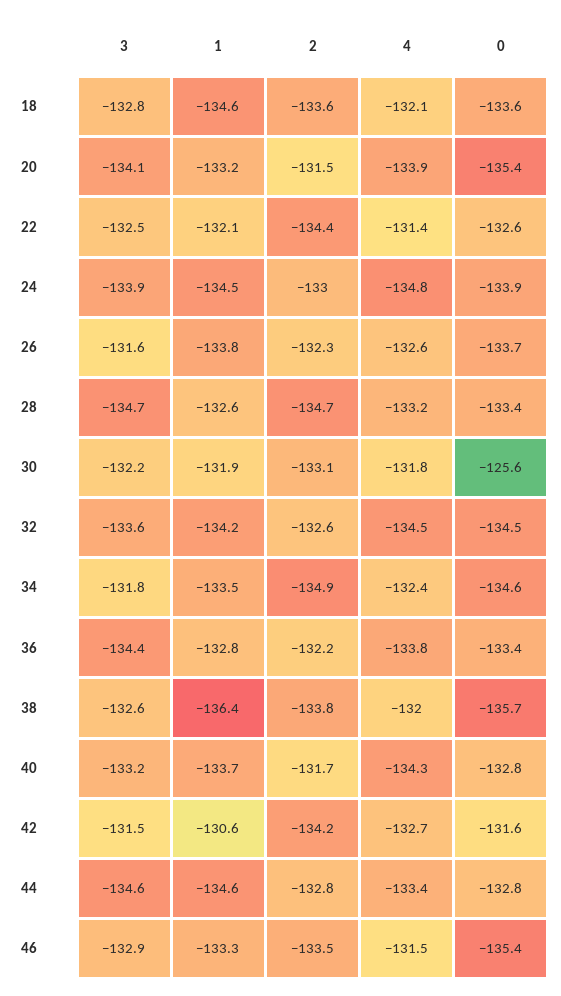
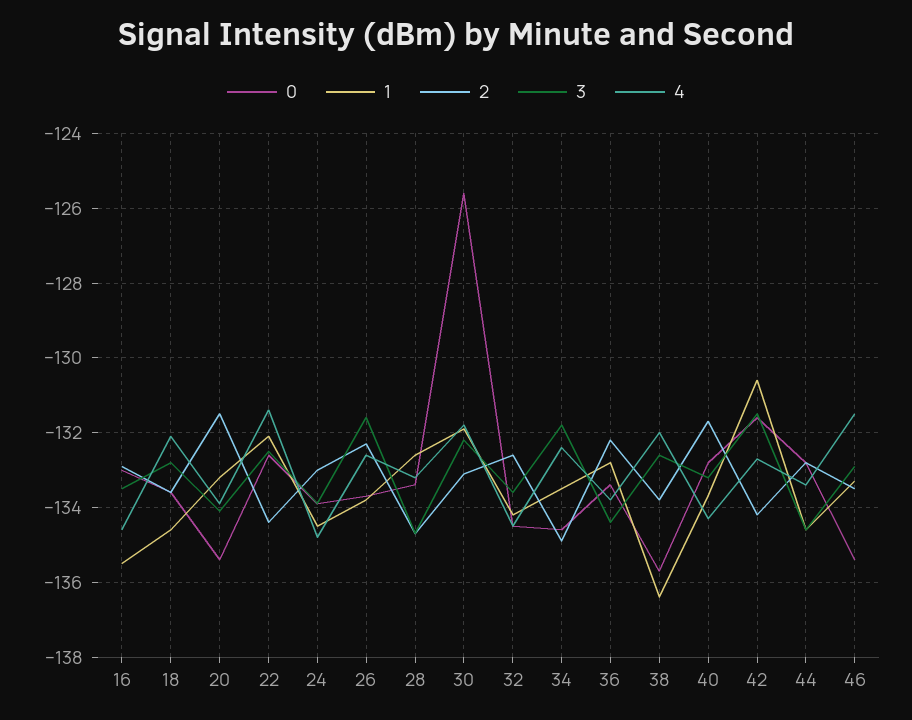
0, 16: none -> -133
1, 16: none -> -135.5
2, 16: none -> -133
3, 16: none -> -133.5
4, 16: none -> -134.5

